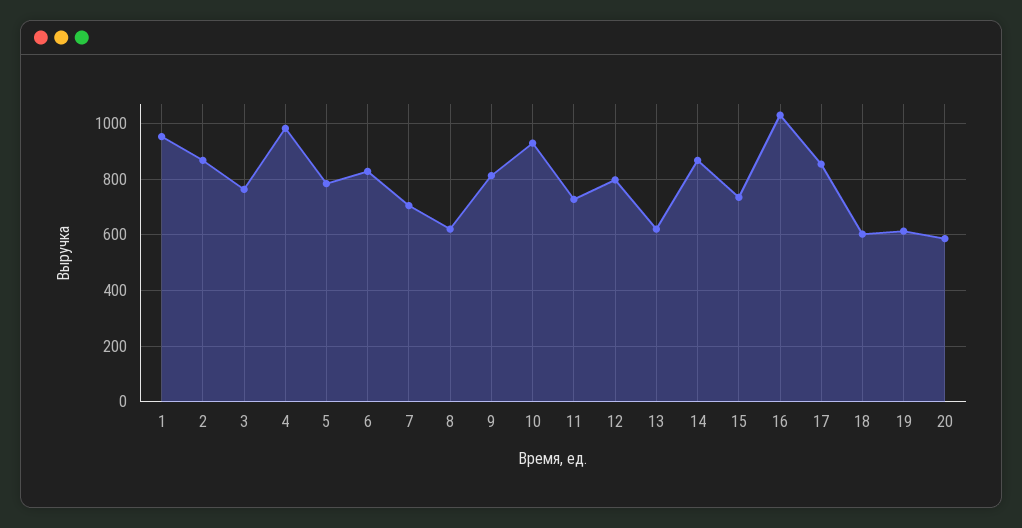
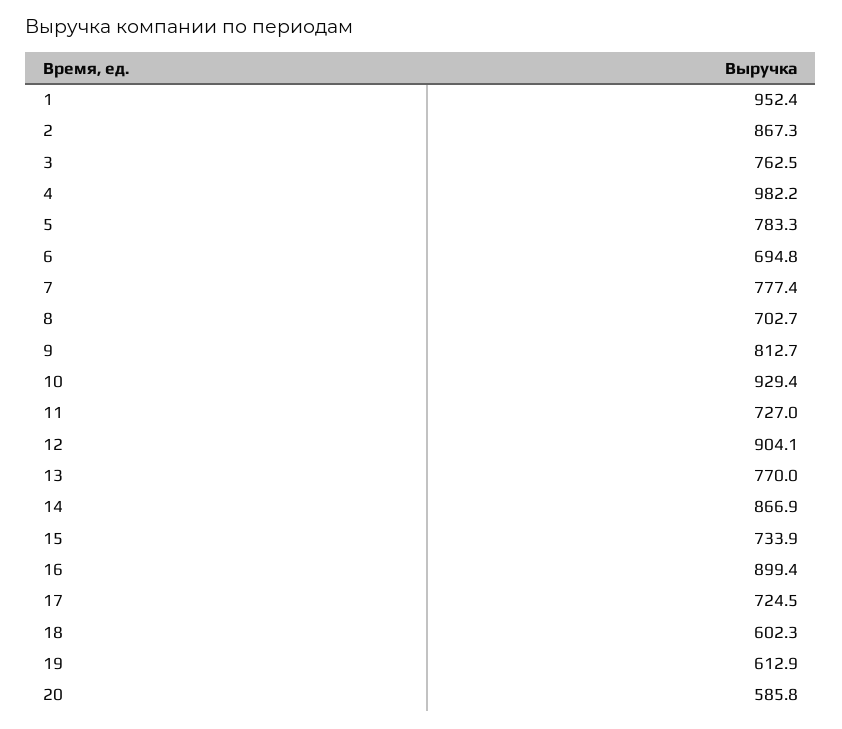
6: 825 -> 694.8
7: 700 -> 777.4
8: 625 -> 702.7
12: 800 -> 904.1
13: 625 -> 770
16: 1025 -> 899.4
17: 850 -> 724.5

